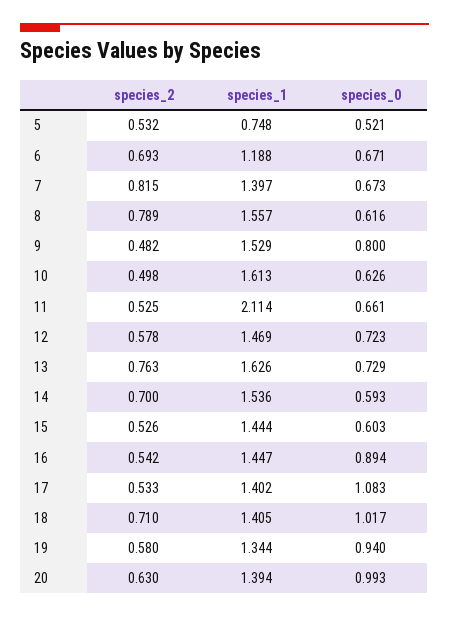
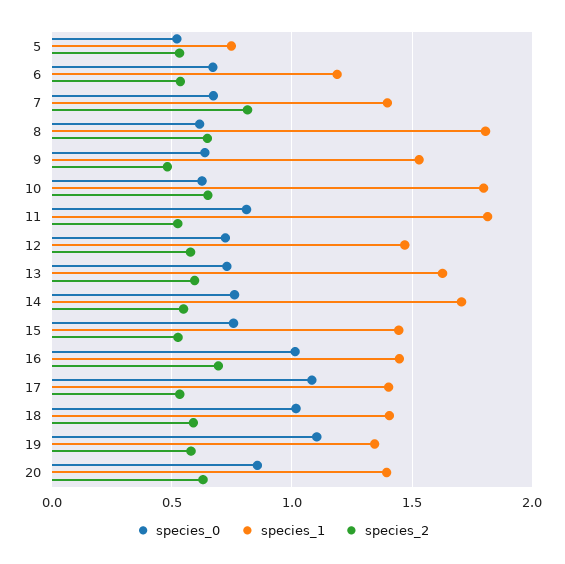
species_2, 6: 0.693 -> 0.55
species_2, 8: 0.789 -> 0.65
species_1, 8: 1.557 -> 1.8
species_0, 9: 0.8 -> 0.65
species_2, 10: 0.498 -> 0.65
species_1, 10: 1.613 -> 1.8
species_1, 11: 2.114 -> 1.8
species_0, 11: 0.661 -> 0.8
species_2, 13: 0.763 -> 0.6
species_2, 14: 0.7 -> 0.55
species_1, 14: 1.536 -> 1.7
species_0, 14: 0.593 -> 0.75
species_0, 15: 0.603 -> 0.75
species_2, 16: 0.542 -> 0.7
species_0, 16: 0.894 -> 1
species_2, 18: 0.71 -> 0.6
species_0, 19: 0.94 -> 1.1
species_0, 20: 0.993 -> 0.85

